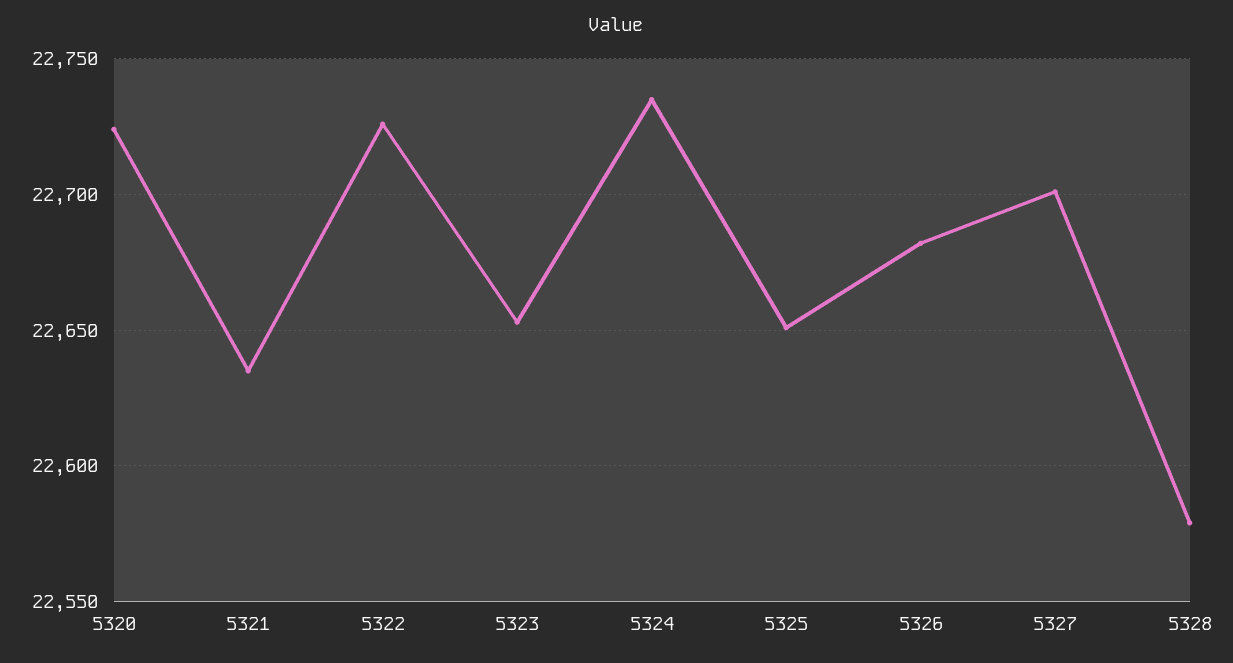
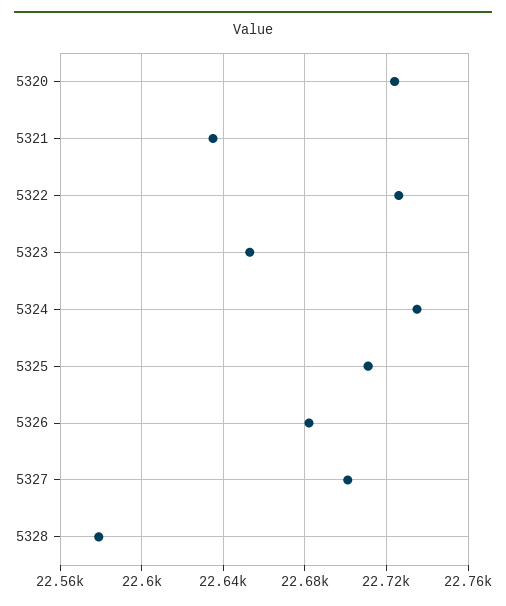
5325: 22650 -> 22710

